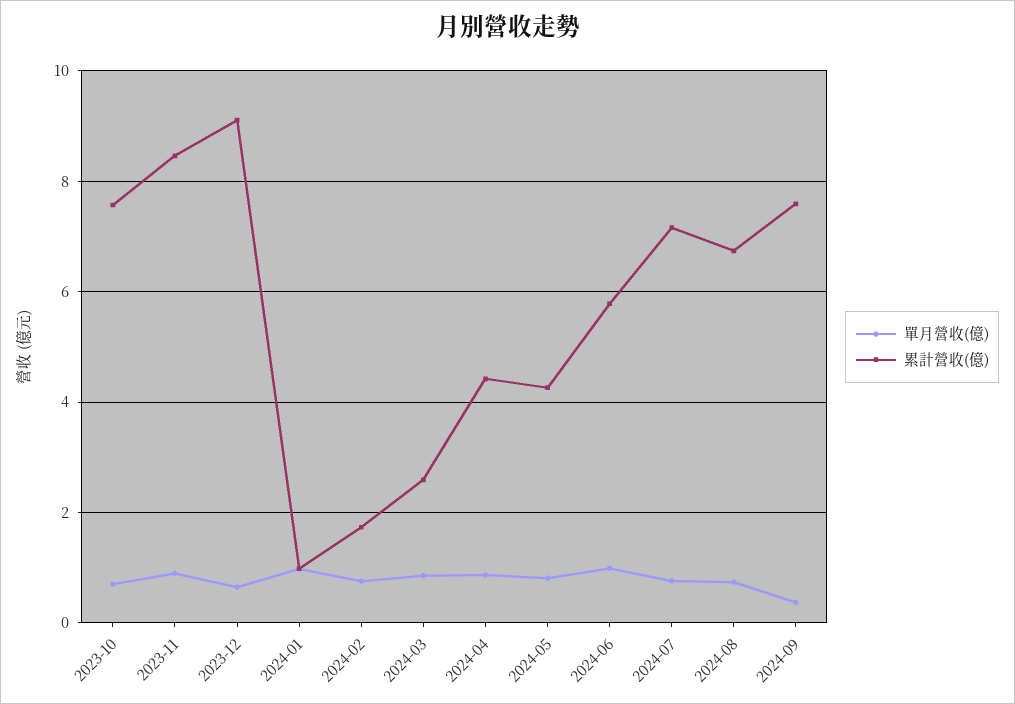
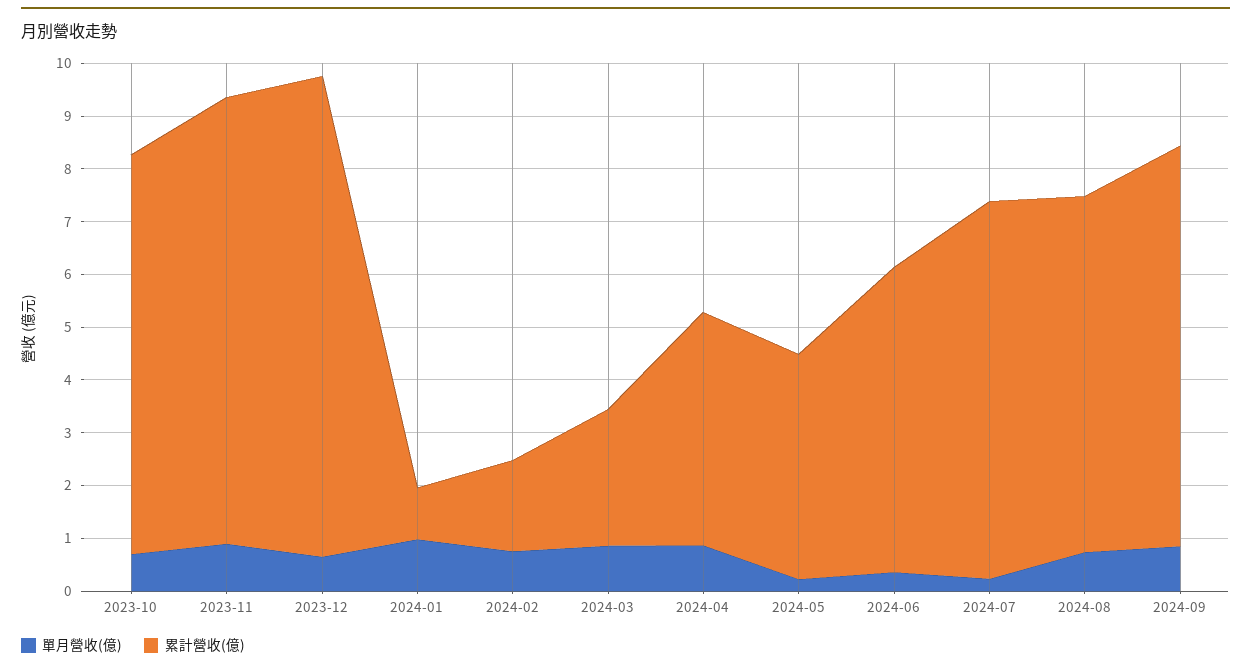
單月營收(億), 2024-05: 0.8 -> 0.2
單月營收(億), 2024-06: 1 -> 0.4
單月營收(億), 2024-07: 0.8 -> 0.2
單月營收(億), 2024-09: 0.4 -> 0.8

